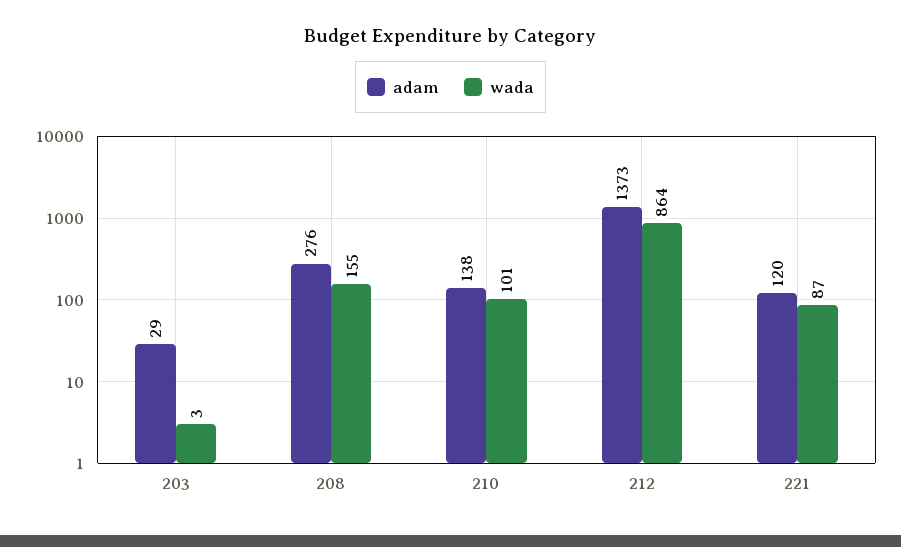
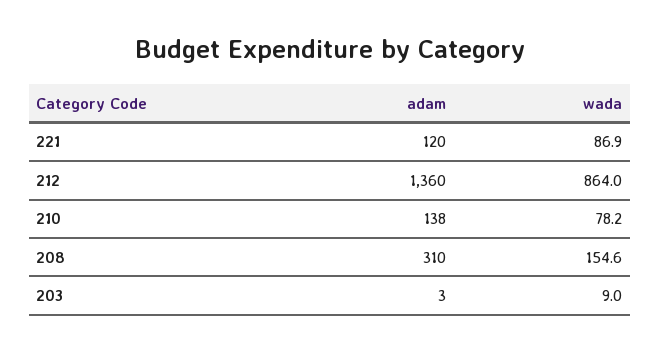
adam, 203: 29 -> 3
wada, 203: 3 -> 9
adam, 208: 276 -> 310
wada, 210: 101 -> 78.2
adam, 212: 1373 -> 1360

